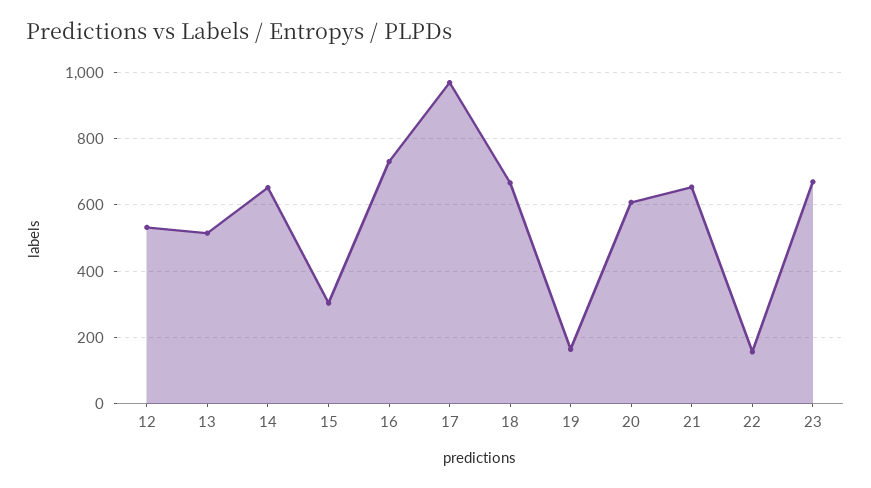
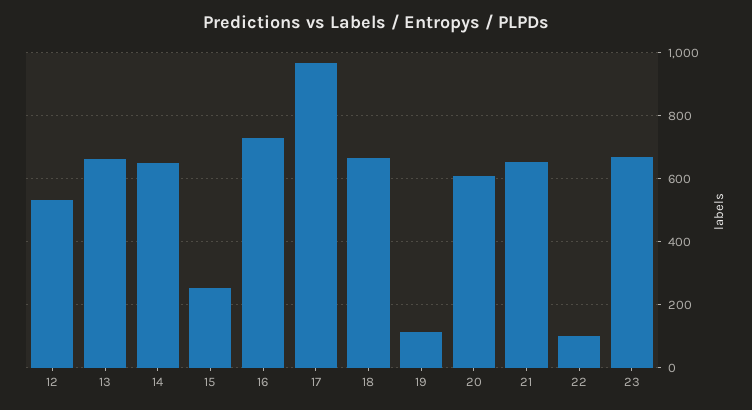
13: 520 -> 660
15: 300 -> 260
19: 160 -> 120
22: 160 -> 100

